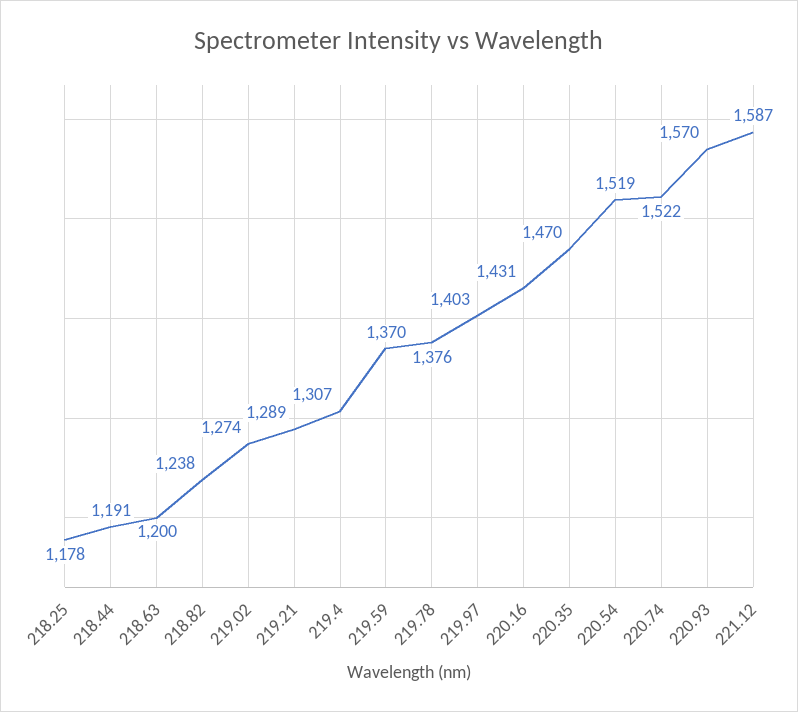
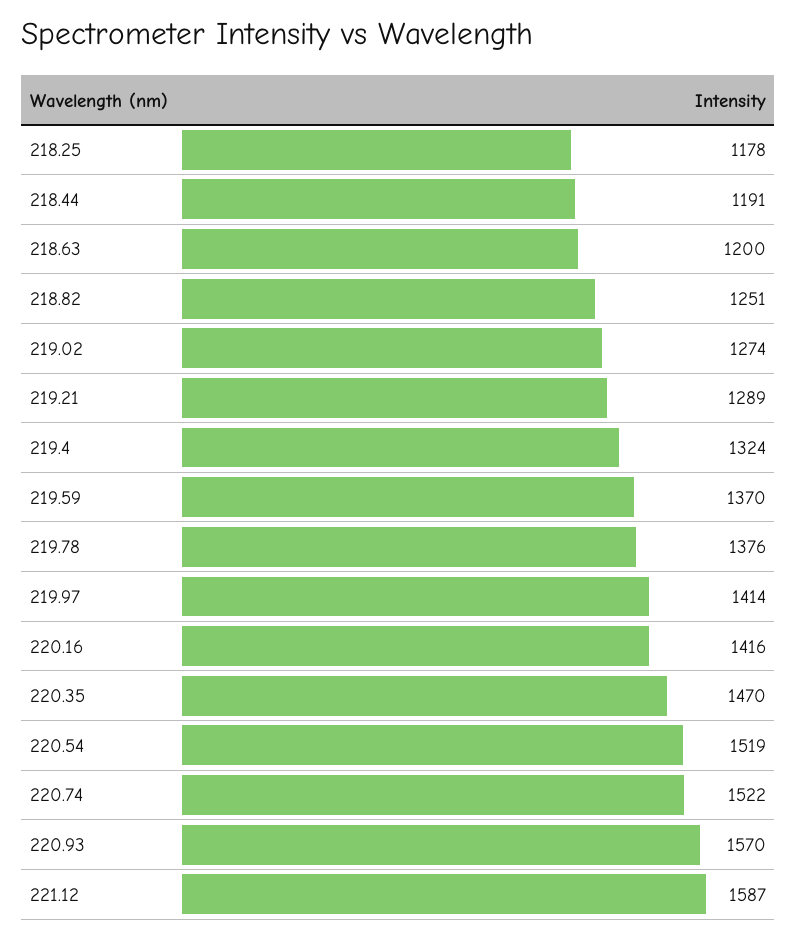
218.82: 1238 -> 1251
219.4: 1307 -> 1324
219.97: 1403 -> 1414
220.16: 1431 -> 1416

